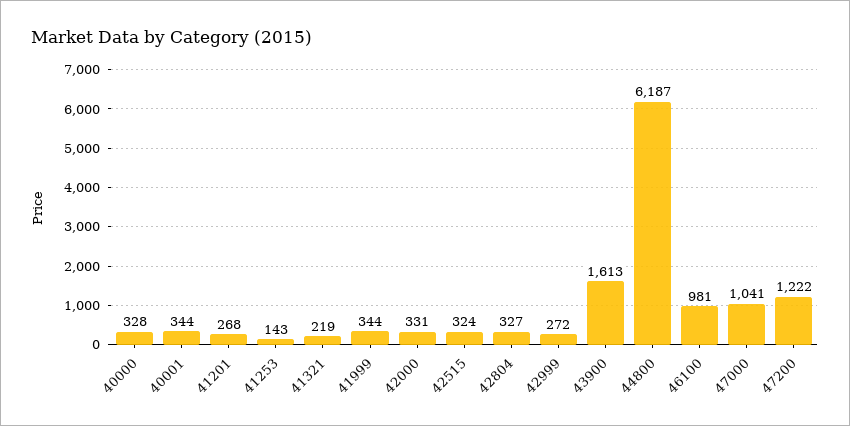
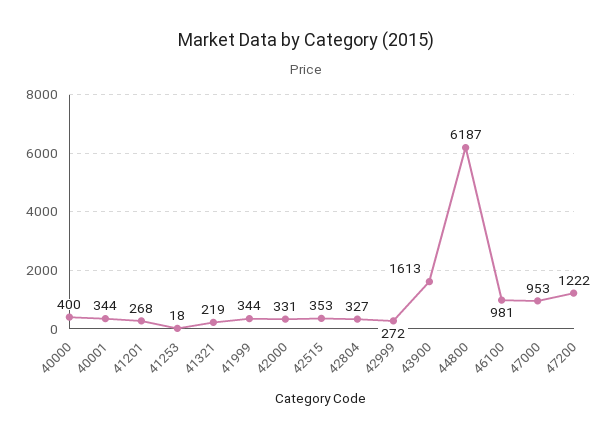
40000: 328 -> 400
41253: 143 -> 18
42515: 324 -> 353
47000: 1041 -> 953

